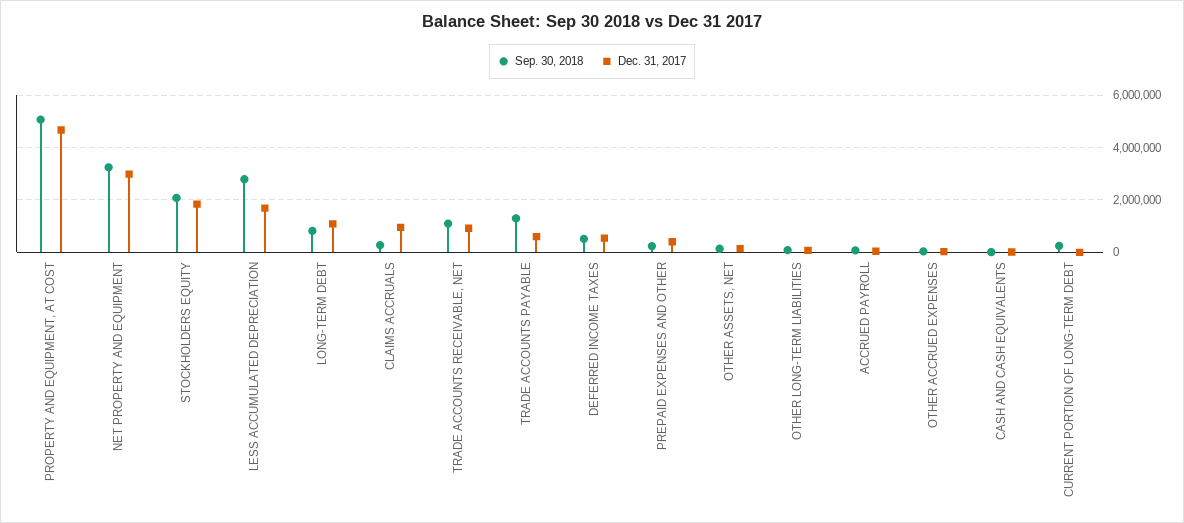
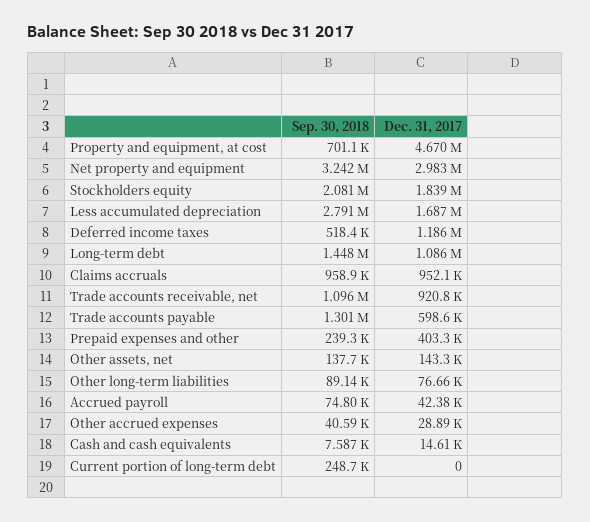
Sep. 30, 2018, PROPERTY AND EQUIPMENT, AT COST: 5000000 -> 701100
Sep. 30, 2018, LONG-TERM DEBT: 750000 -> 1448000
Sep. 30, 2018, CLAIMS ACCRUALS: 250000 -> 958900
Dec. 31, 2017, DEFERRED INCOME TAXES: 500000 -> 1186000

